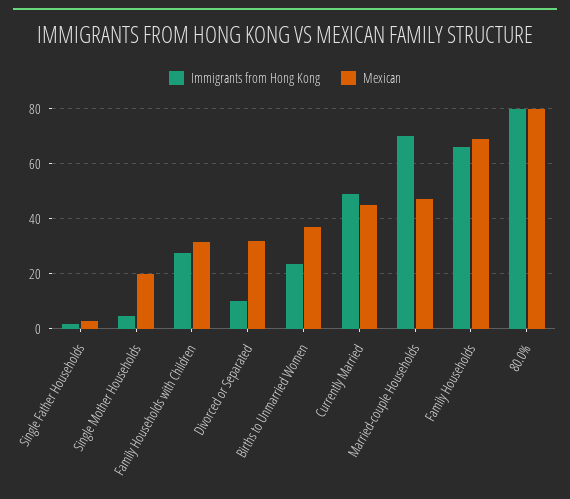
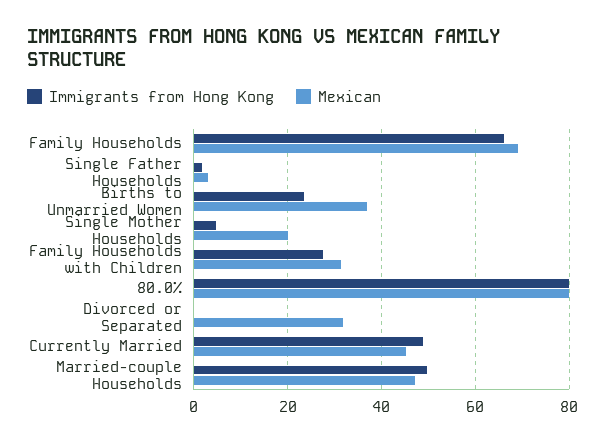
Immigrants from Hong Kong, Divorced or Separated: 10 -> 0
Immigrants from Hong Kong, Married-couple Households: 70 -> 50

